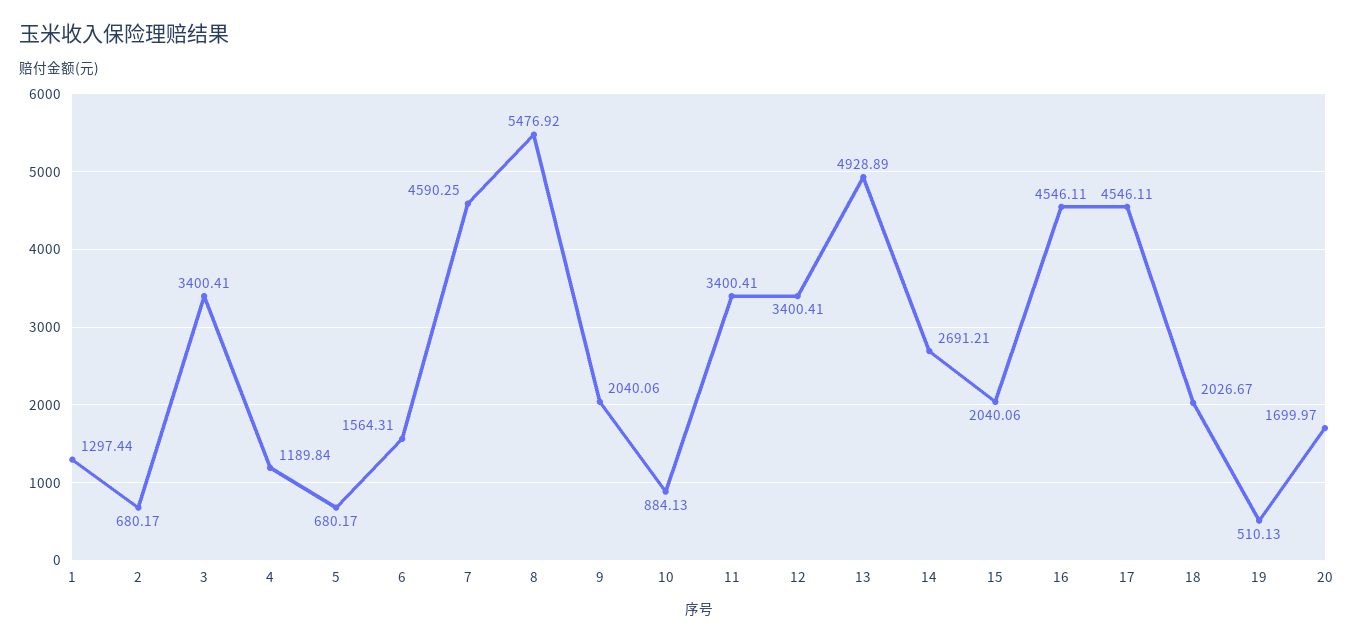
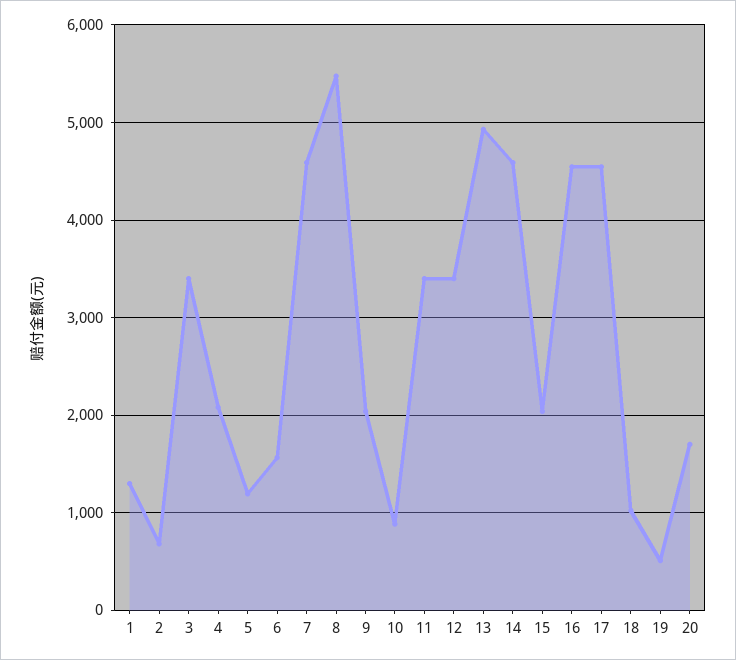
4: 1189.84 -> 2100
5: 680.17 -> 1200
14: 2691.21 -> 4600
18: 2026.67 -> 1000

